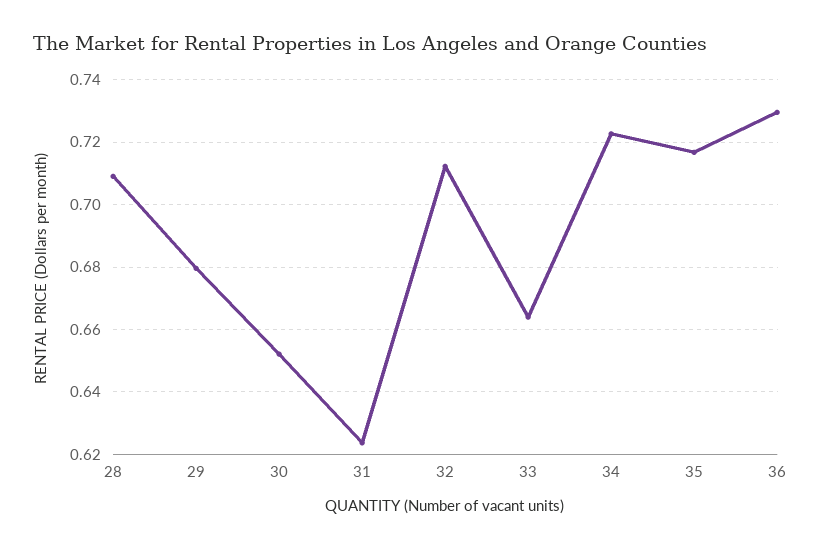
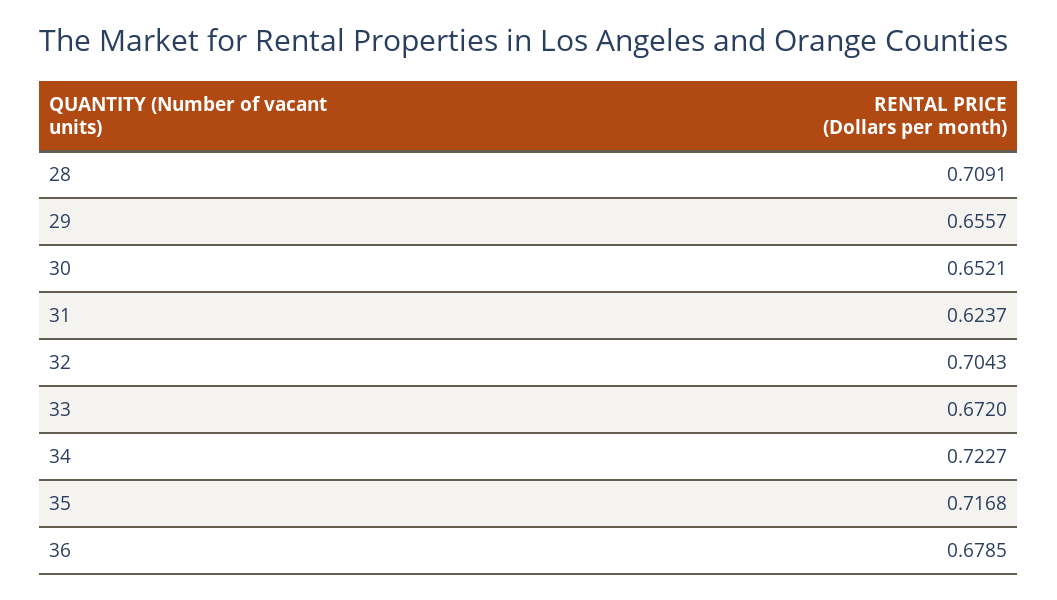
29: 0.68 -> 0.6557
32: 0.712 -> 0.7043
33: 0.664 -> 0.672
36: 0.73 -> 0.6785

